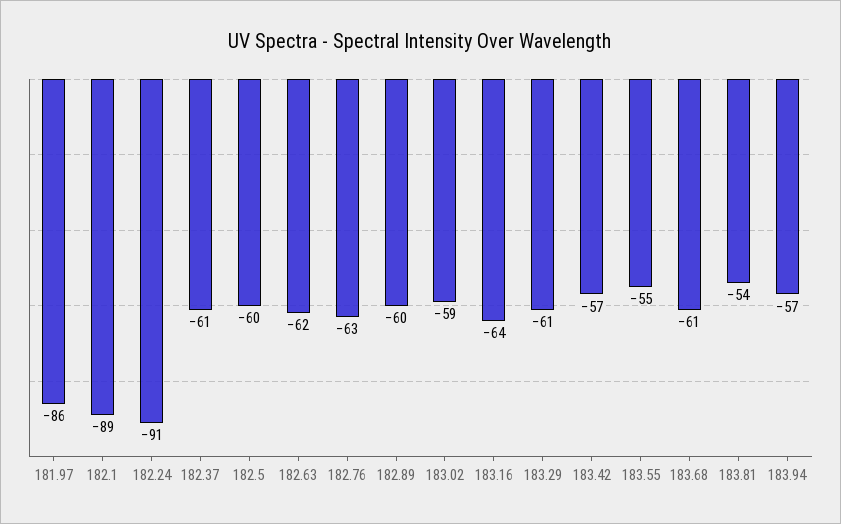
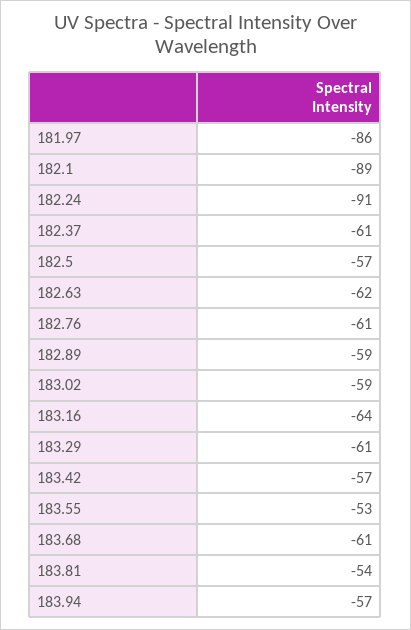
182.5: -60 -> -57
182.76: -63 -> -61
182.89: -60 -> -59
183.55: -55 -> -53

